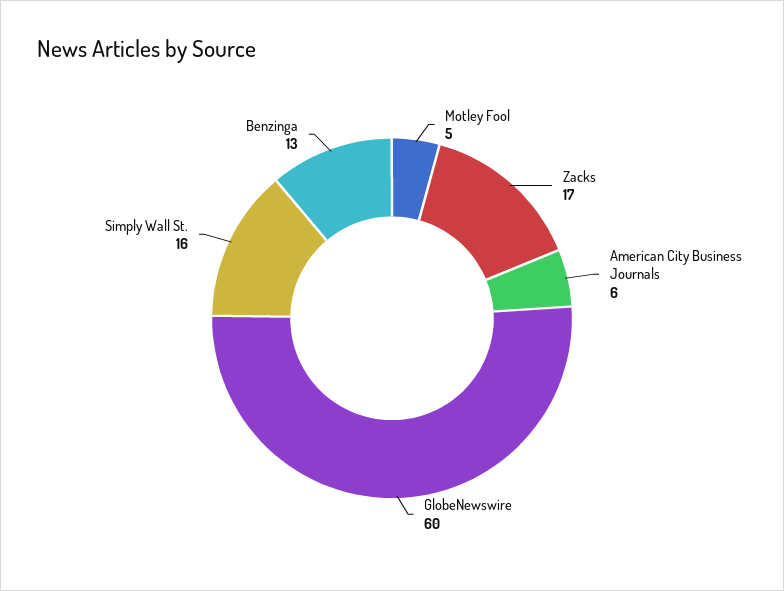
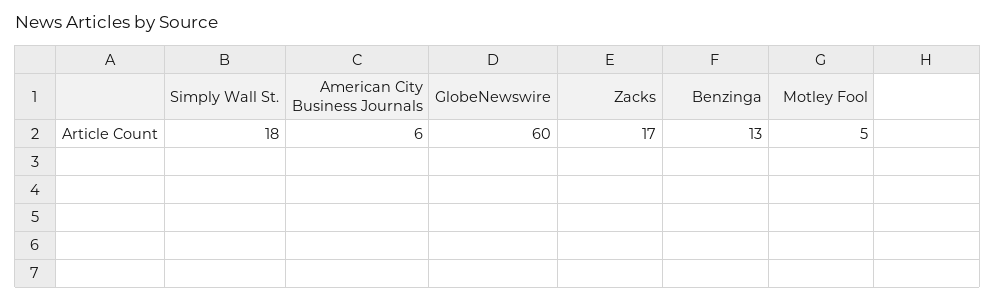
Simply Wall St.: 16 -> 18

